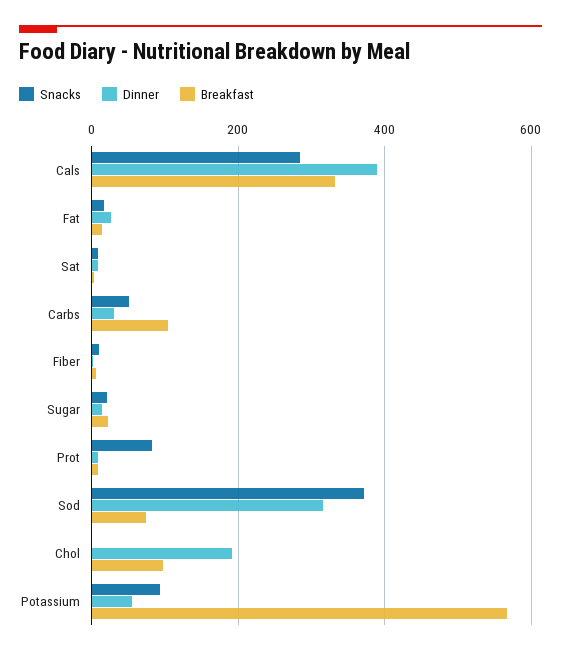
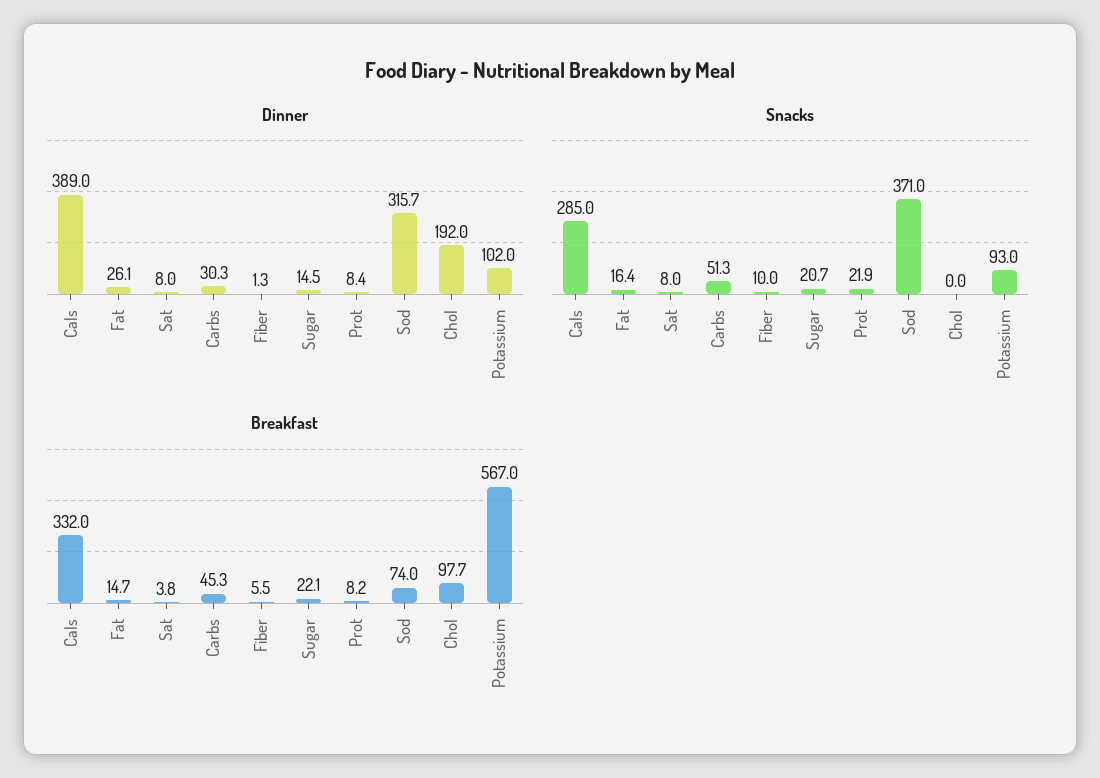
Breakfast, Carbs: 100 -> 45.3
Snacks, Prot: 80 -> 21.9
Dinner, Potassium: 60 -> 102

